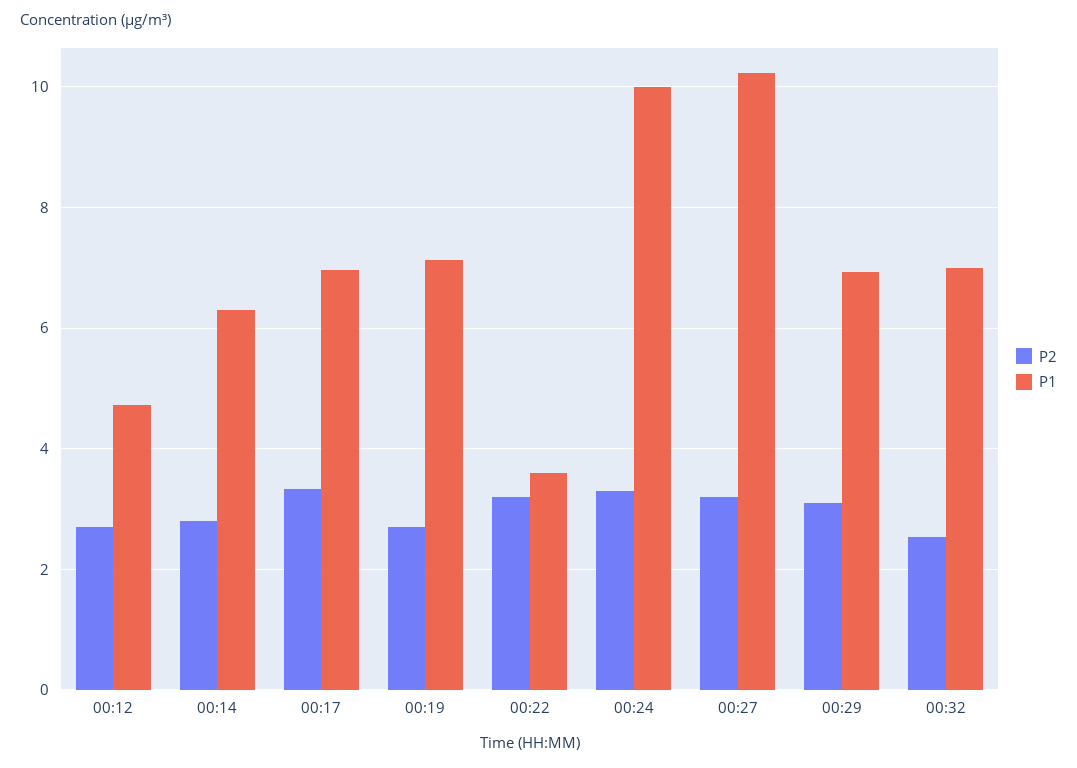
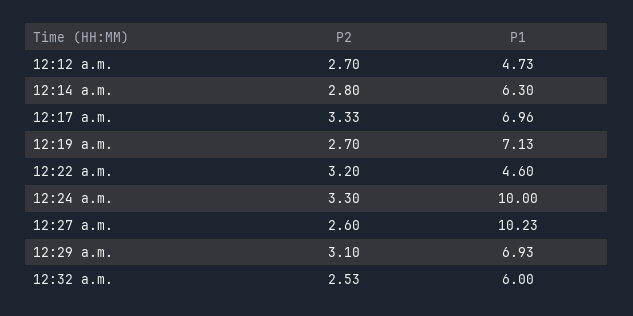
P1, 00:22: 3.6 -> 4.6
P2, 00:27: 3.2 -> 2.6
P1, 00:32: 7 -> 6

